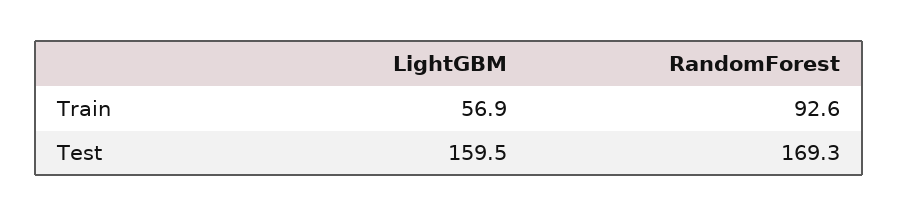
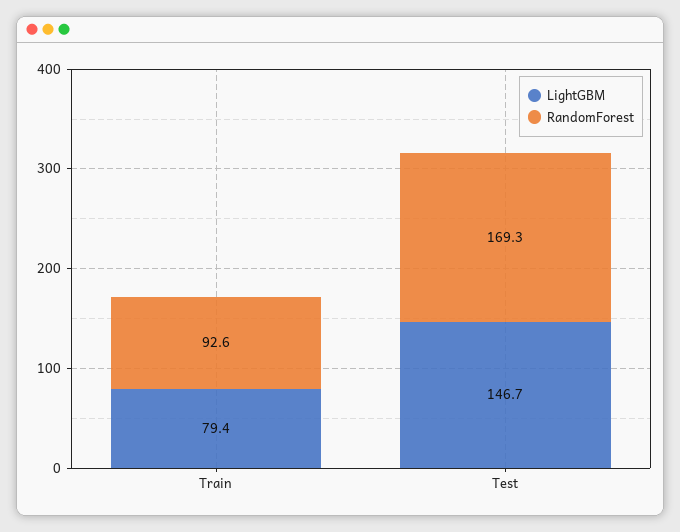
LightGBM, Train: 56.9 -> 79.4
LightGBM, Test: 159.5 -> 146.7

